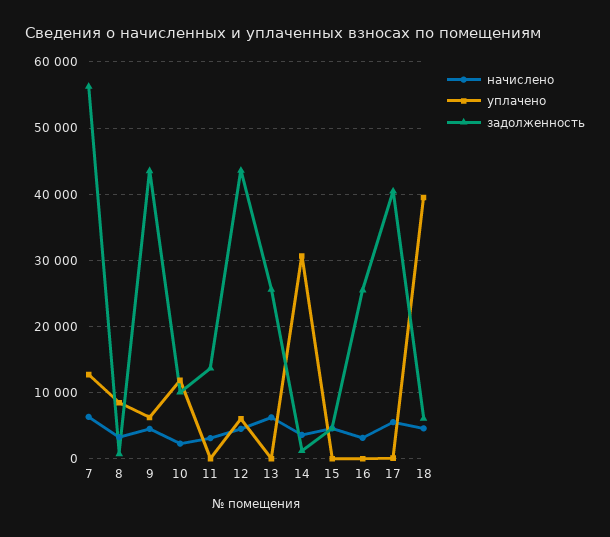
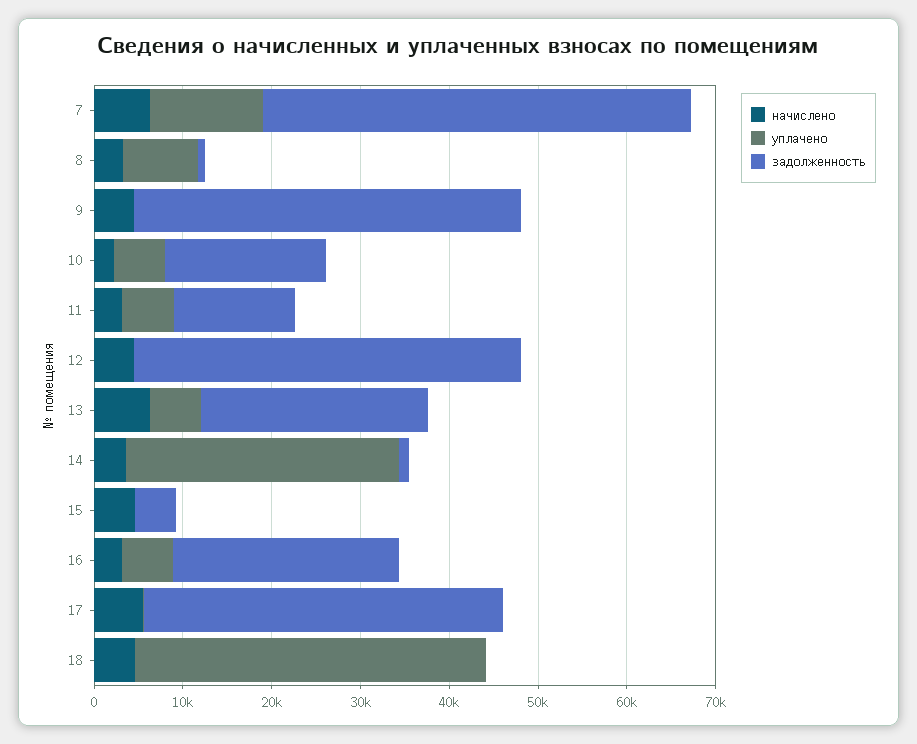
задолженность, 7: 56000 -> 48000
уплачено, 9: 6000 -> 0
уплачено, 10: 12000 -> 6000
задолженность, 10: 10000 -> 18000
уплачено, 11: 0 -> 6000
уплачено, 12: 6000 -> 0
уплачено, 13: 0 -> 6000
уплачено, 16: 0 -> 6000
задолженность, 18: 6000 -> 0

